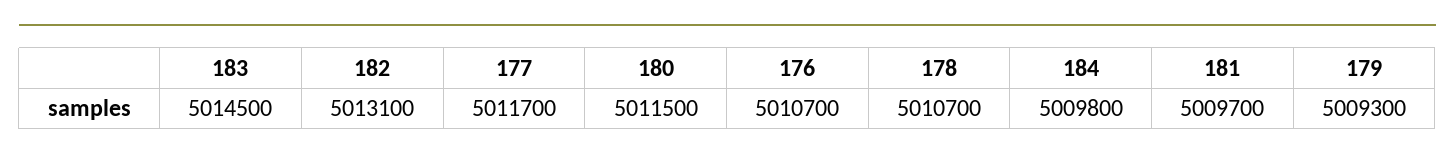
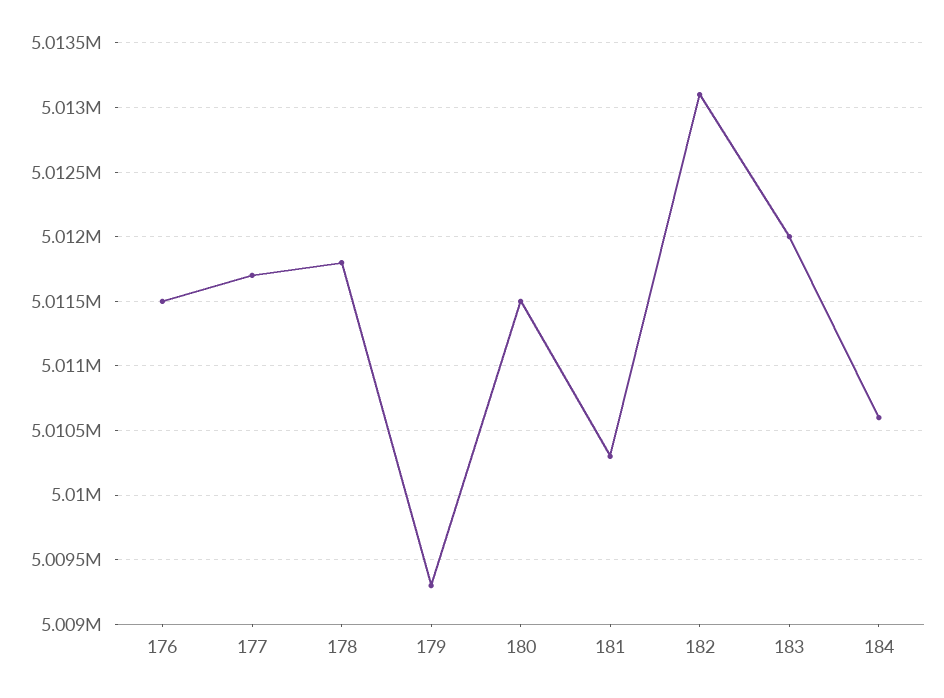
183: 5014500 -> 5012000
176: 5010700 -> 5011500
178: 5010700 -> 5011800
184: 5009800 -> 5010600
181: 5009700 -> 5010300

